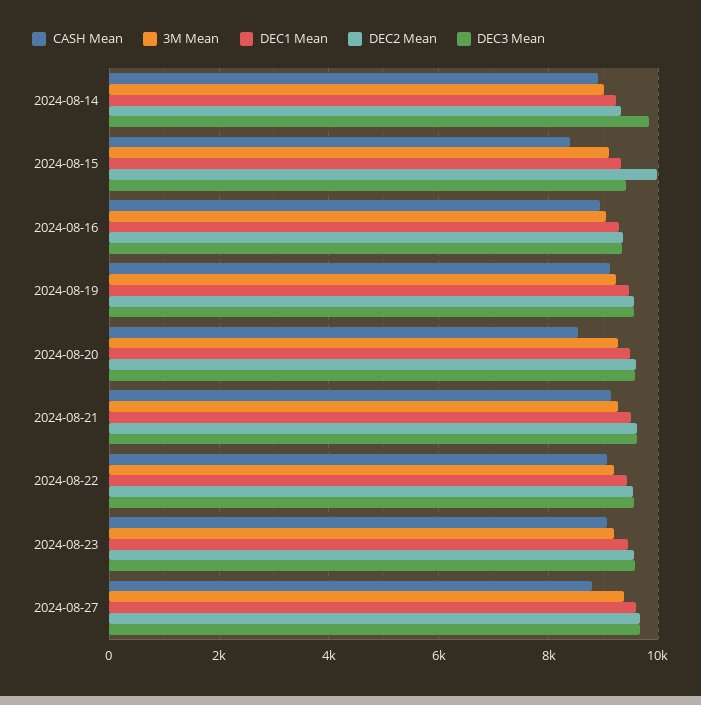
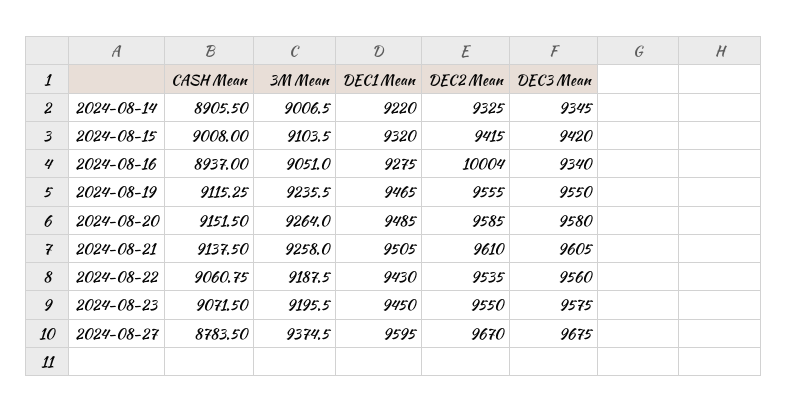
DEC3 Mean, 2024-08-14: 9800 -> 9345
CASH Mean, 2024-08-15: 8400 -> 9008
DEC2 Mean, 2024-08-15: 10000 -> 9415
DEC2 Mean, 2024-08-16: 9400 -> 10004
CASH Mean, 2024-08-20: 8600 -> 9151.5

